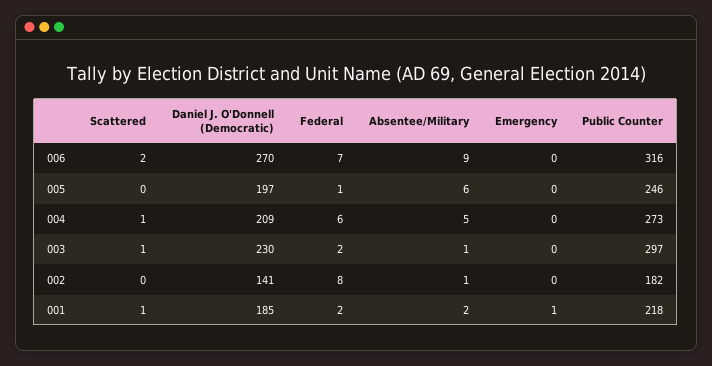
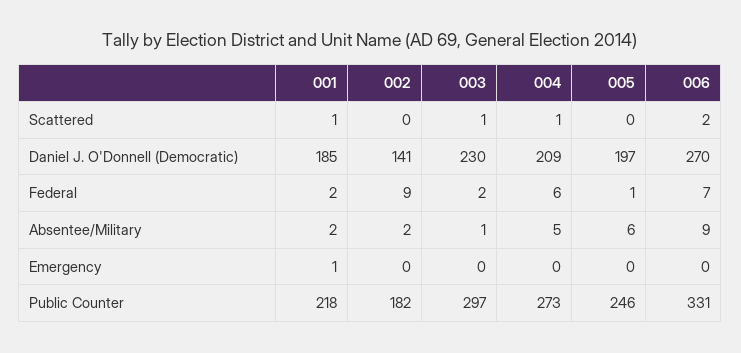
Public Counter, 006: 316 -> 331
Federal, 002: 8 -> 9
Absentee/Military, 002: 1 -> 2

